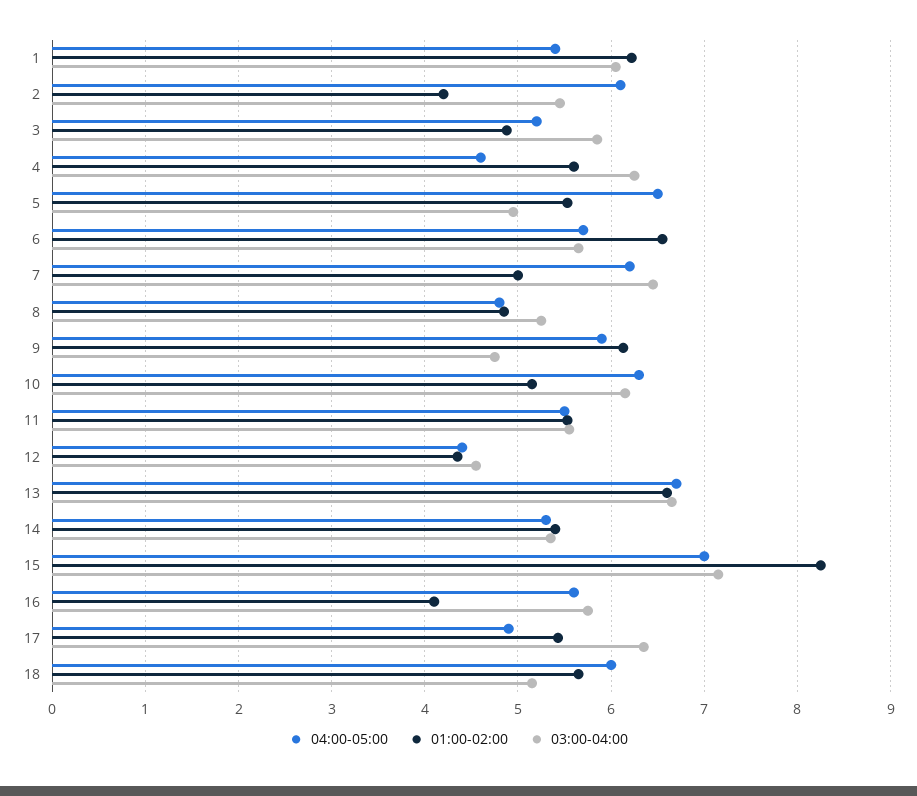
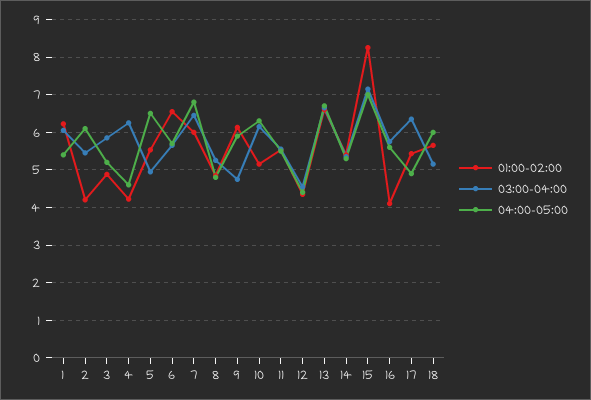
01:00-02:00, 4: 5.6 -> 4.2
04:00-05:00, 7: 6.2 -> 6.8
01:00-02:00, 7: 5 -> 6

